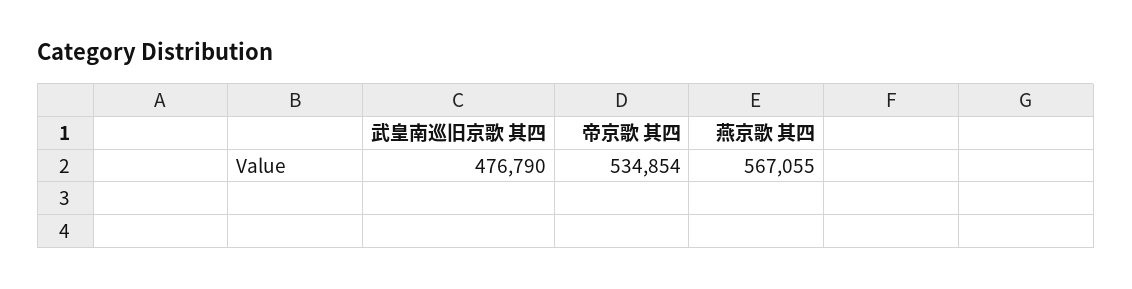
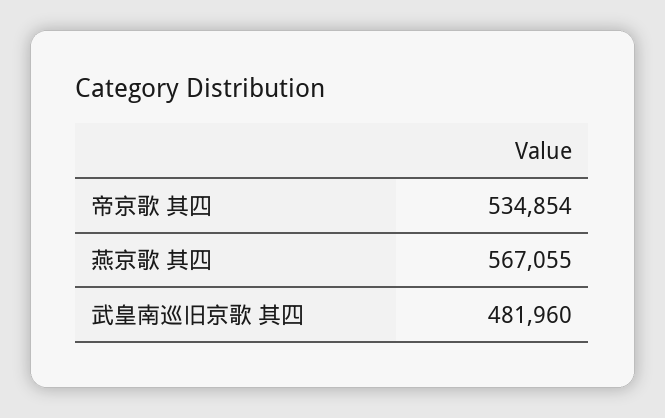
武皇南巡旧京歌 其四: 476790 -> 481960

